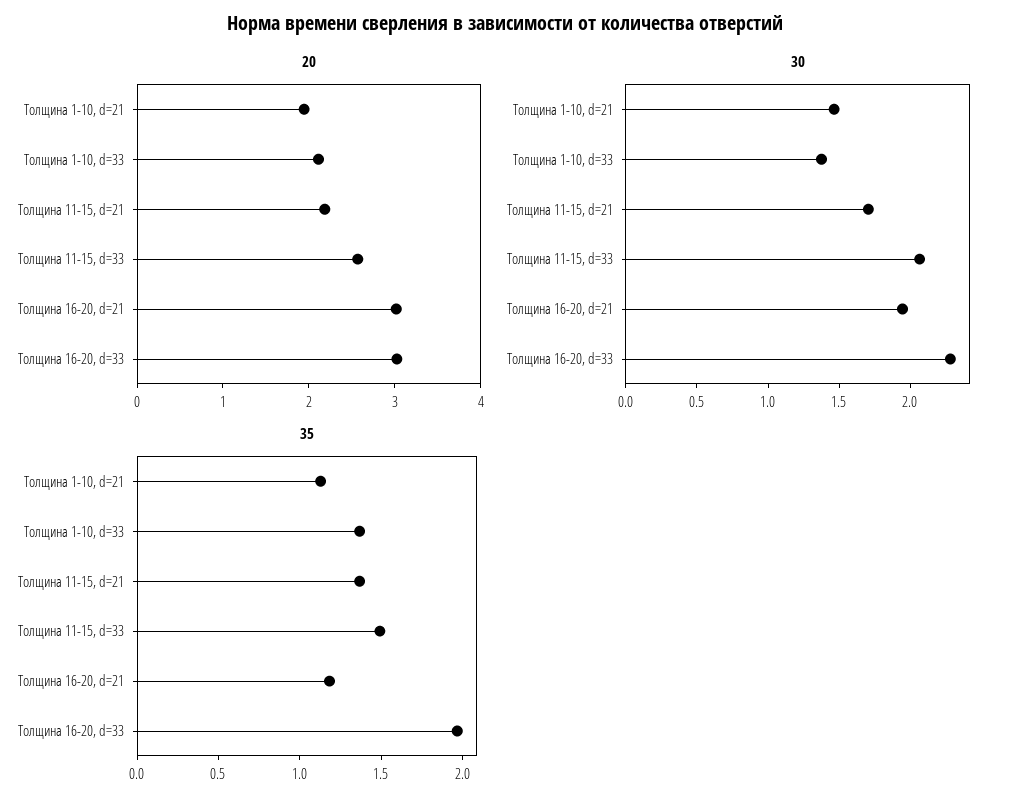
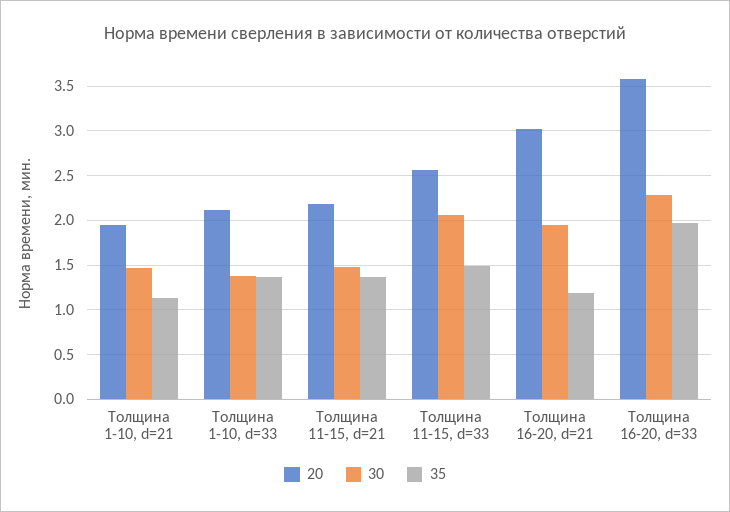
20, Толщина 16-20, d=33: 3 -> 3.6
30, Толщина 11-15, d=21: 1.7 -> 1.5

